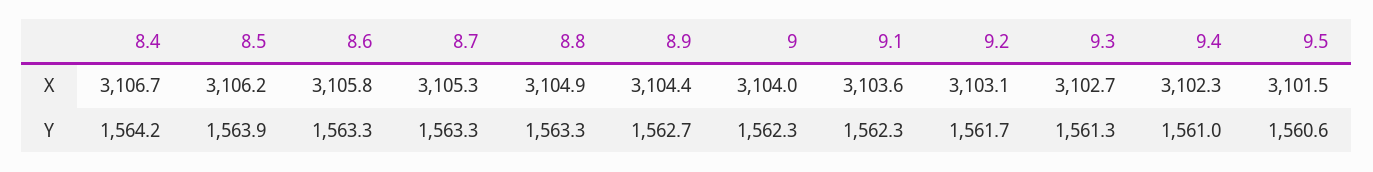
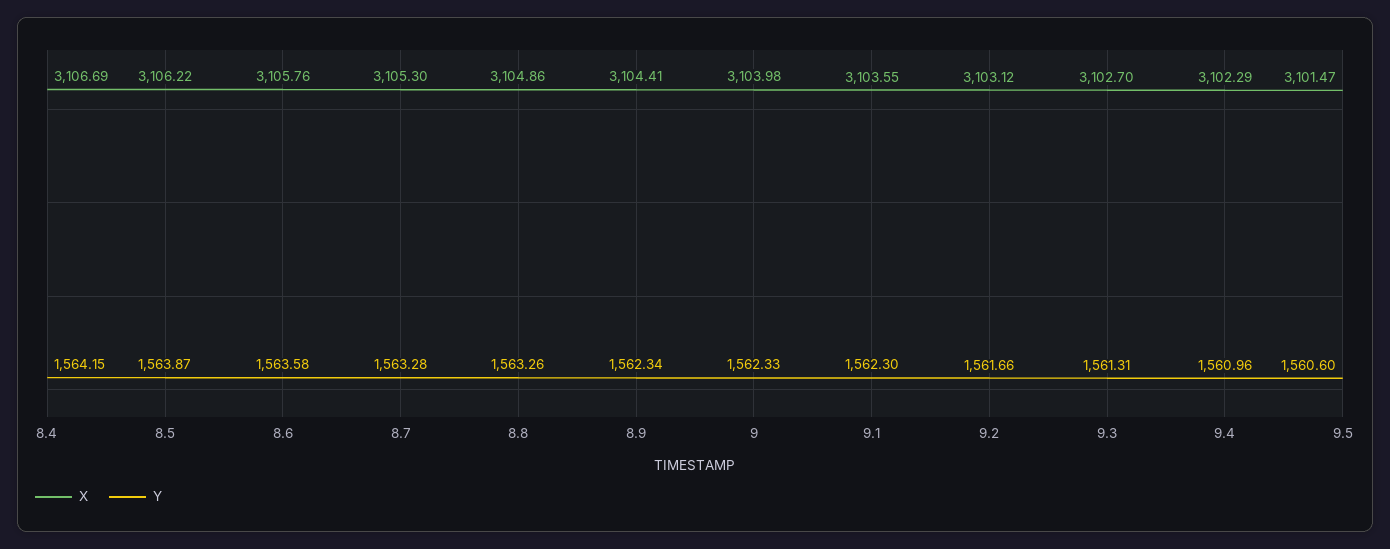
Y, 8.6: 1563.3 -> 1563.58
Y, 8.9: 1562.7 -> 1562.34

